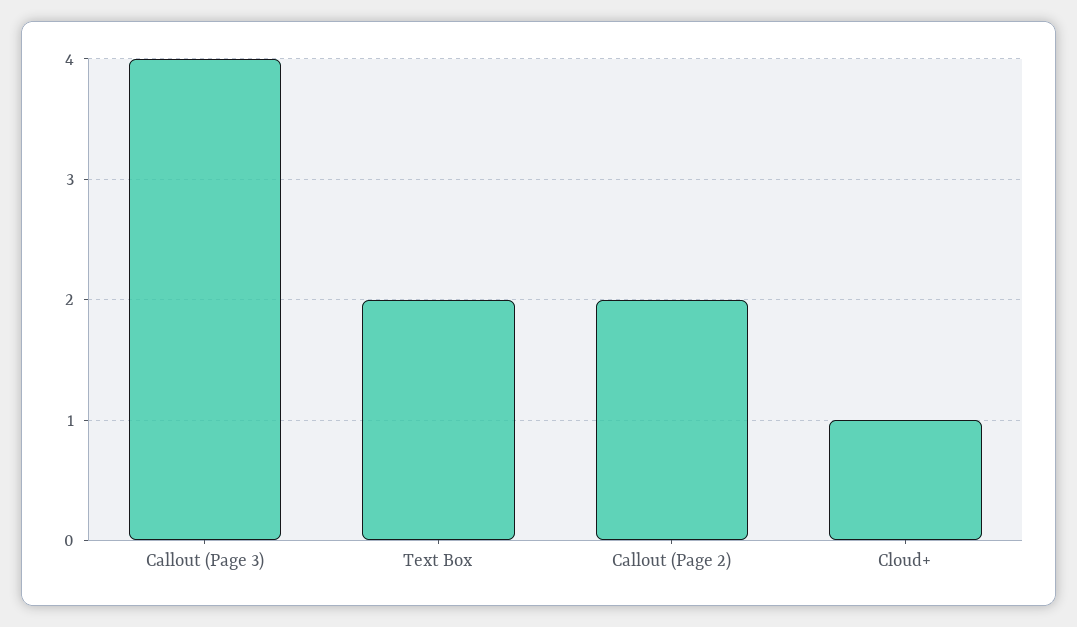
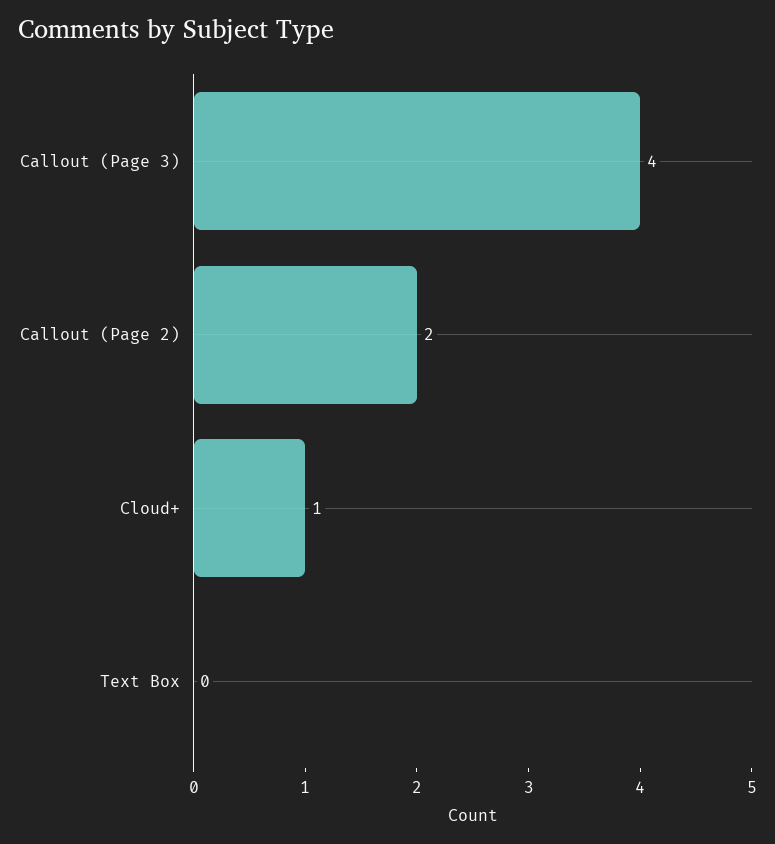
Text Box: 2 -> 0

